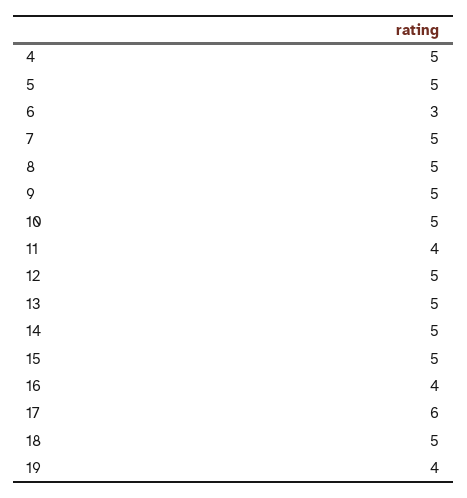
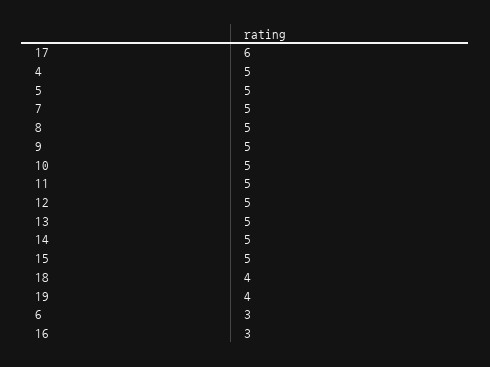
11: 4 -> 5
16: 4 -> 3
18: 5 -> 4

